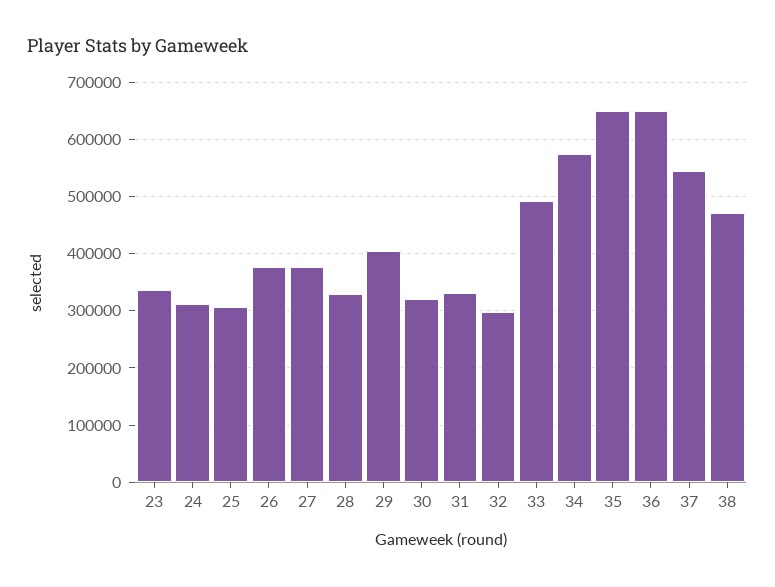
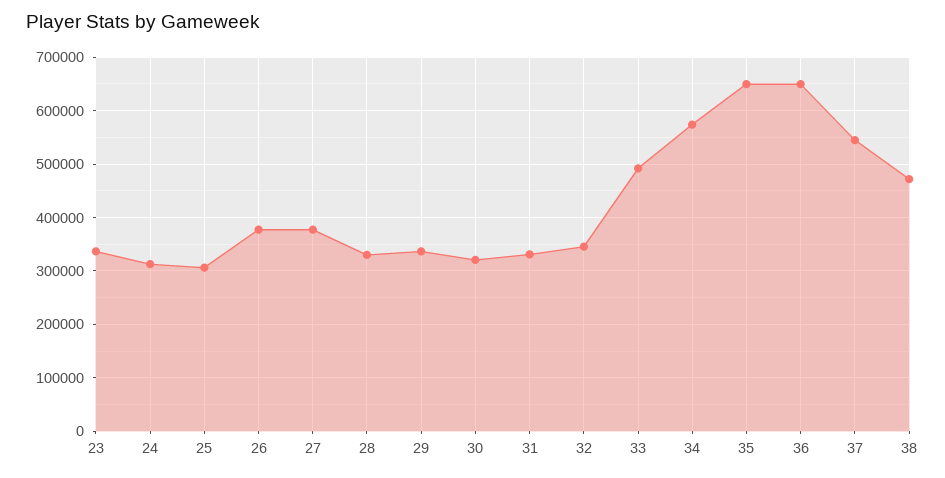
29: 400000 -> 340000
32: 300000 -> 340000

